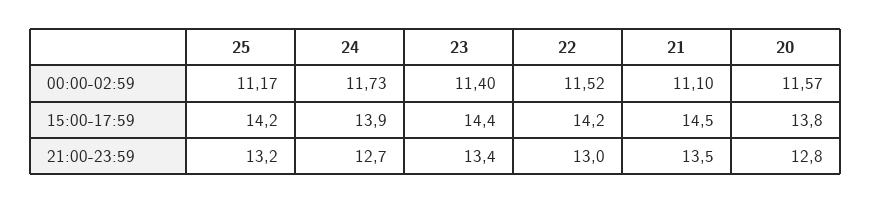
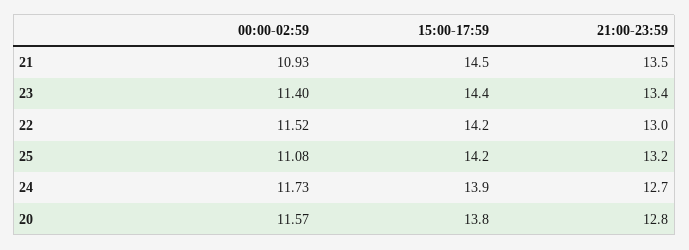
25, 00:00-02:59: 11.17 -> 11.08
21, 00:00-02:59: 11.1 -> 10.93

